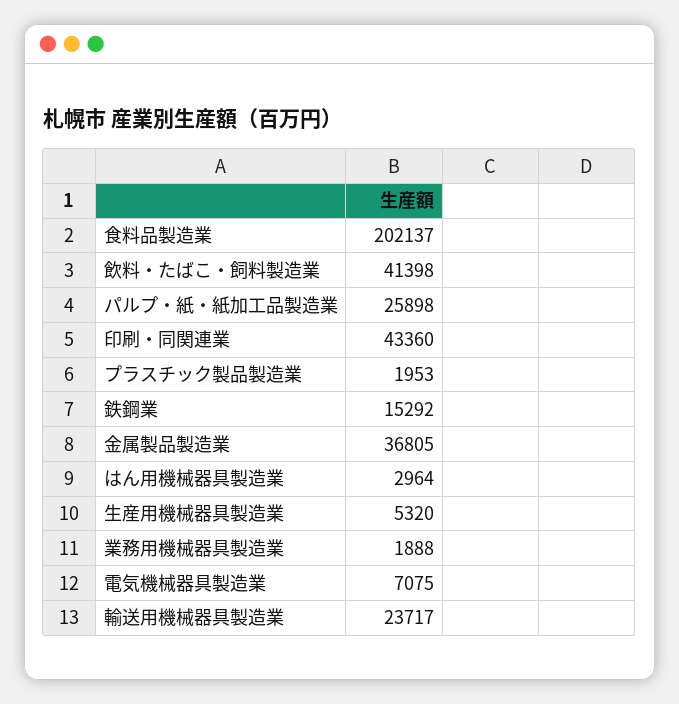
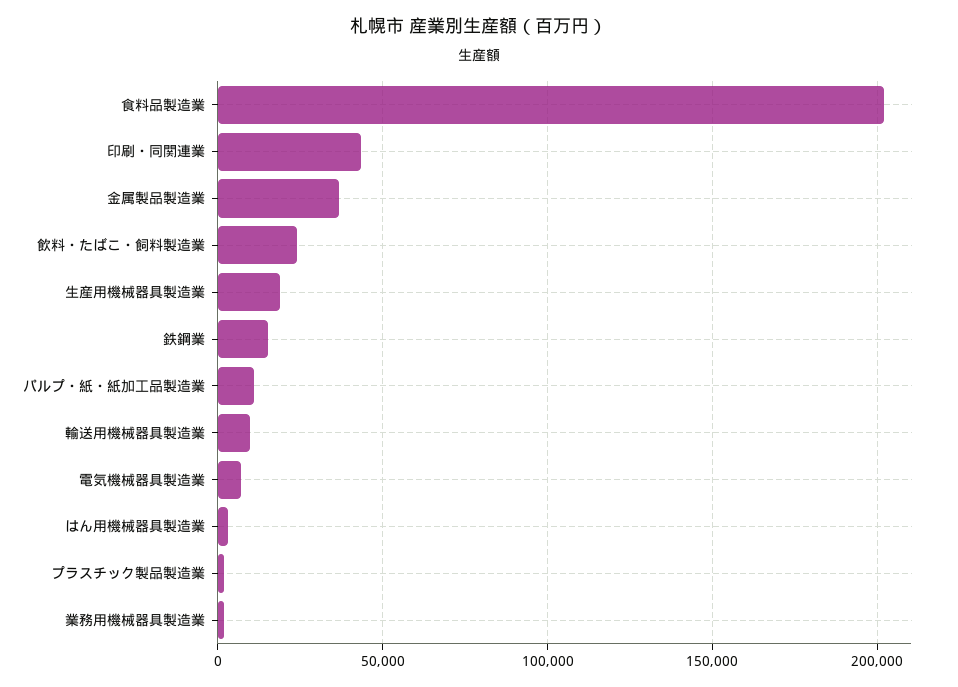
飲料・たばこ・飼料製造業: 41398 -> 25000
パルプ・紙・紙加工品製造業: 25898 -> 10000
生産用機械器具製造業: 5320 -> 20000
輸送用機械器具製造業: 23717 -> 10000

